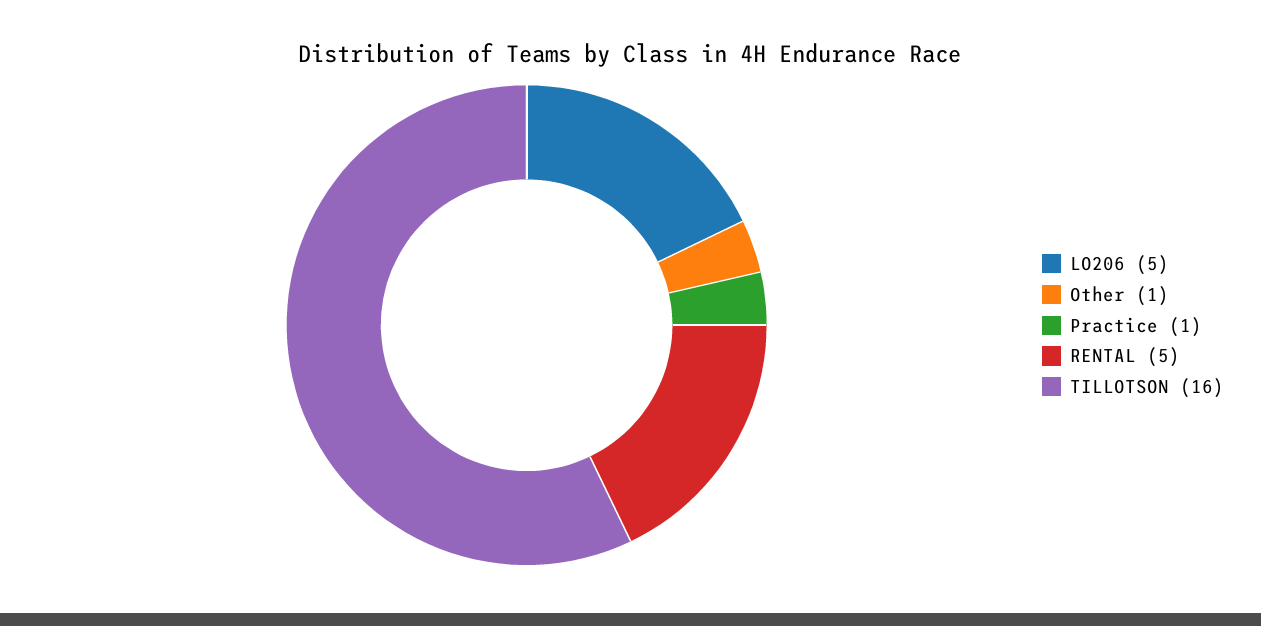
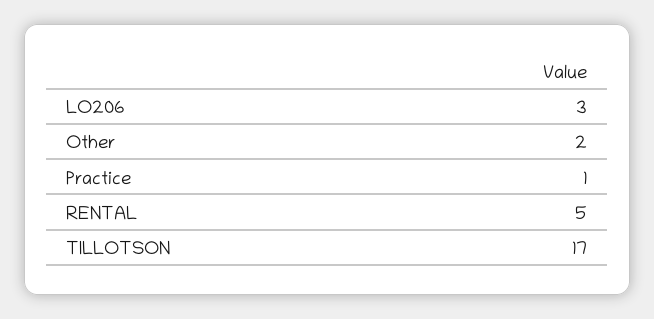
LO206: 5 -> 3
Other: 1 -> 2
TILLOTSON: 16 -> 17

